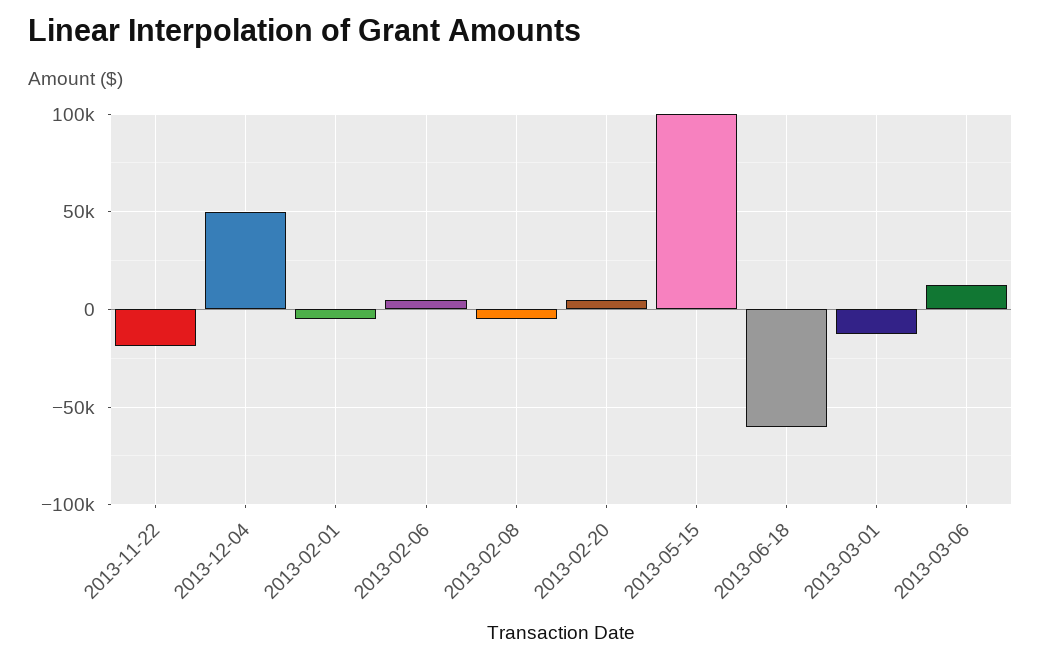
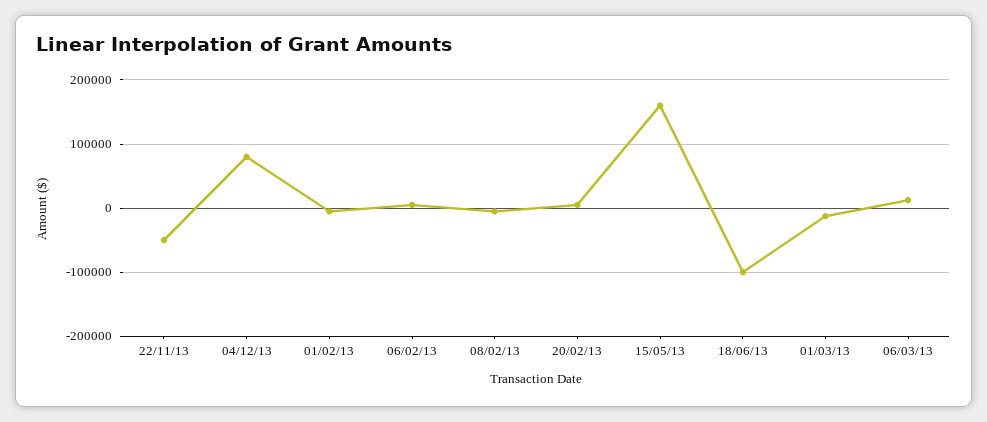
2013-11-22: -20000 -> -50000
2013-12-04: 50000 -> 80000
2013-05-15: 100000 -> 160000
2013-06-18: -60000 -> -100000

